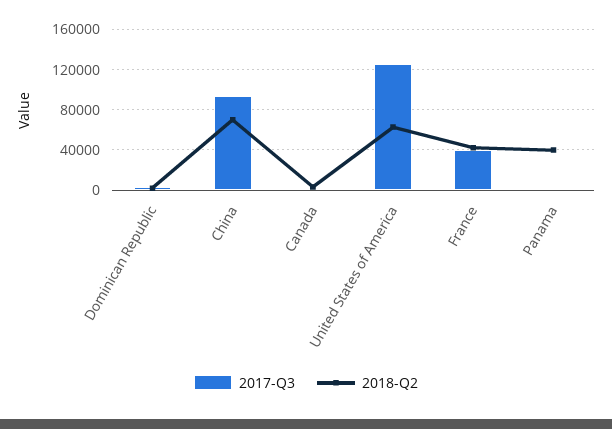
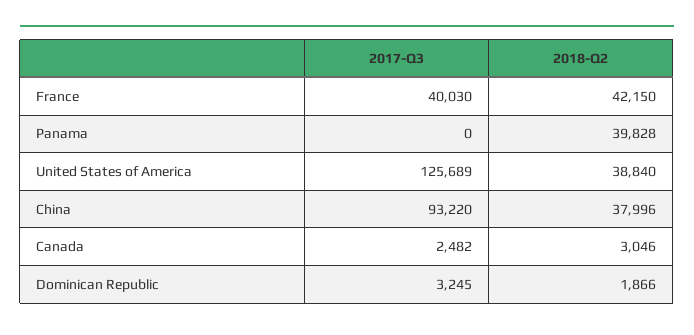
2018-Q2, China: 70000 -> 37996
2018-Q2, United States of America: 60000 -> 38840

